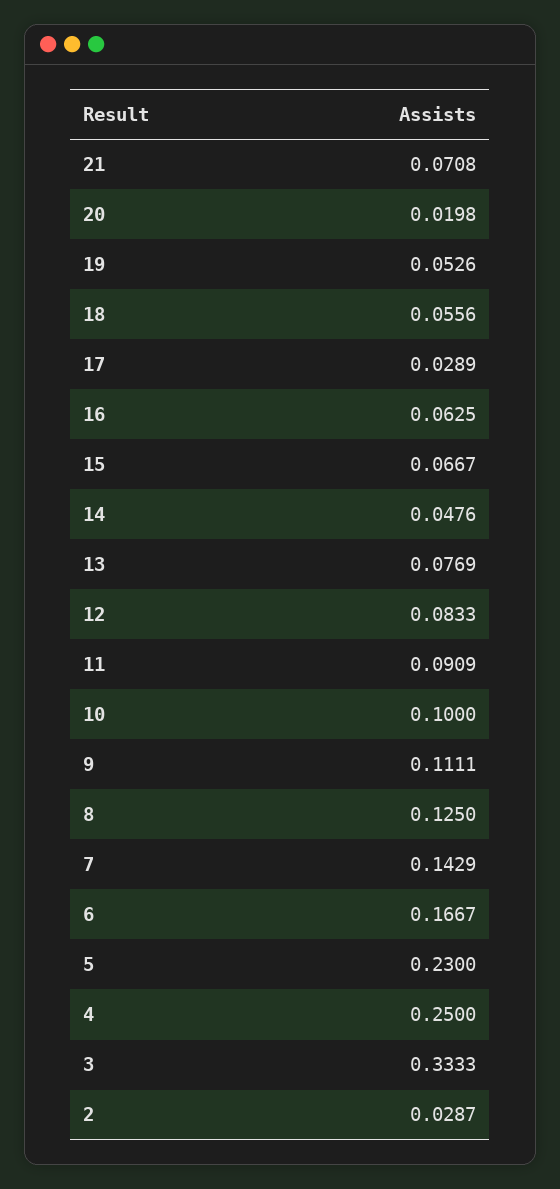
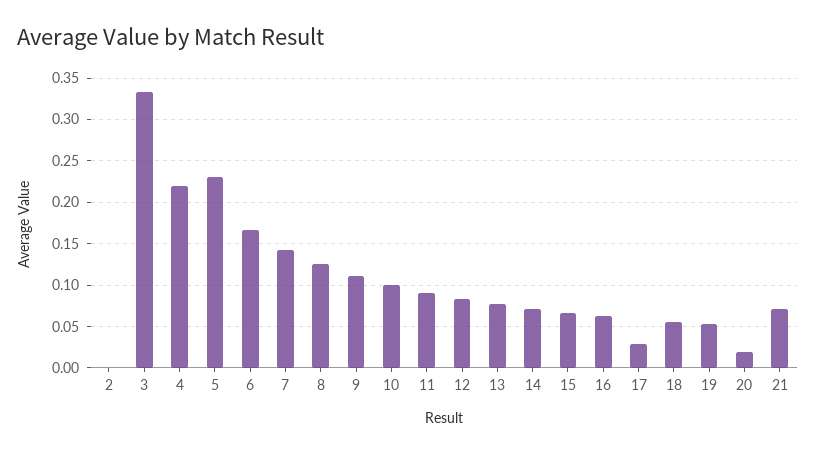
14: 0.0476 -> 0.07
4: 0.25 -> 0.22
2: 0.0287 -> 0

